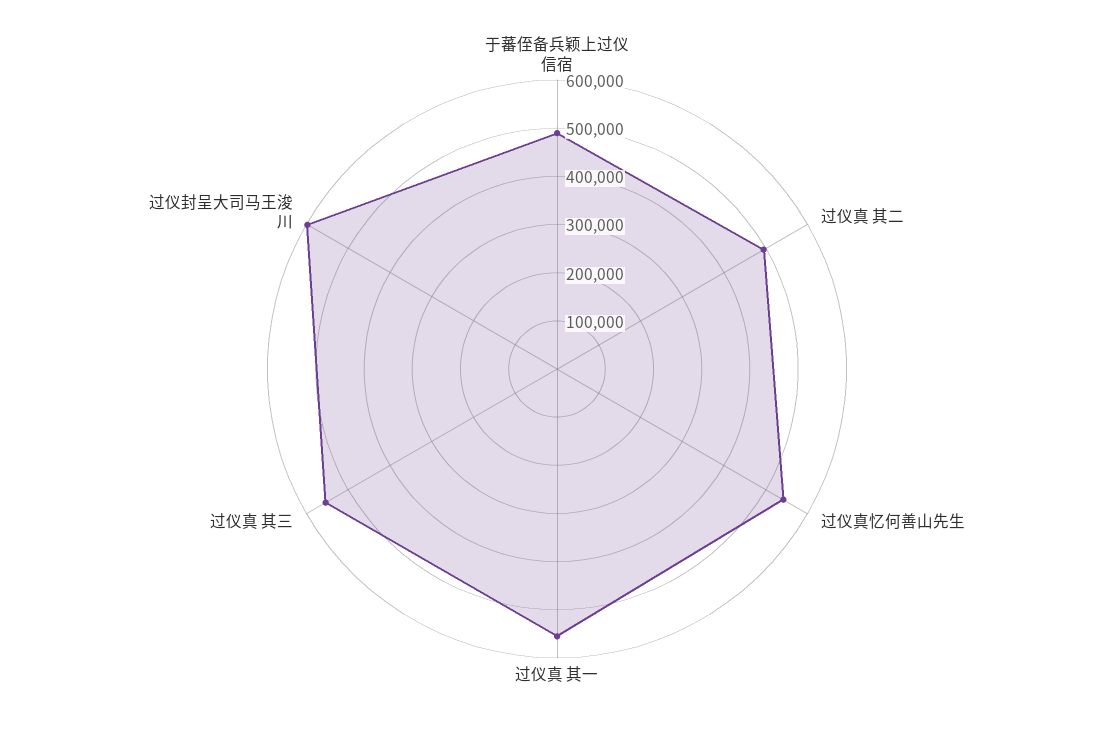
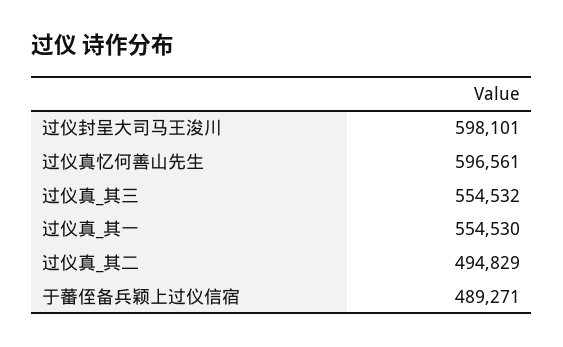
过仪真忆何善山先生: 540000 -> 596561

